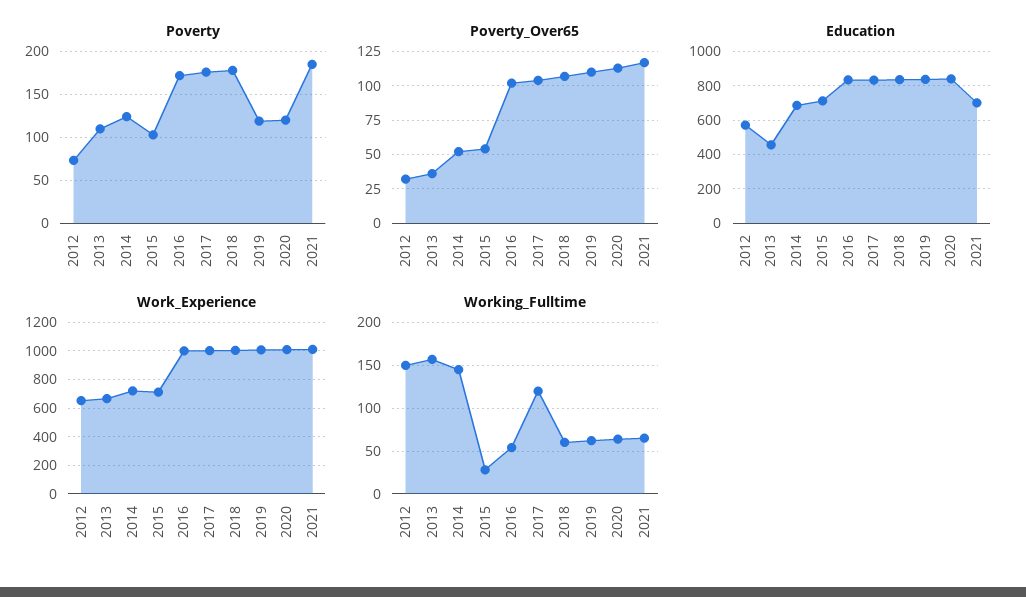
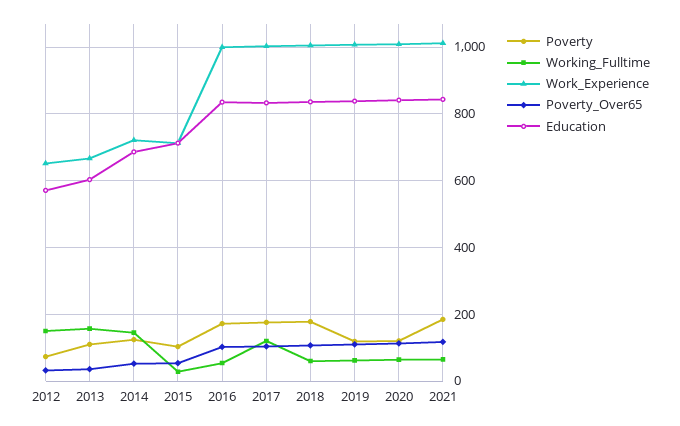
Education, 2013: 450 -> 600
Education, 2021: 700 -> 840

